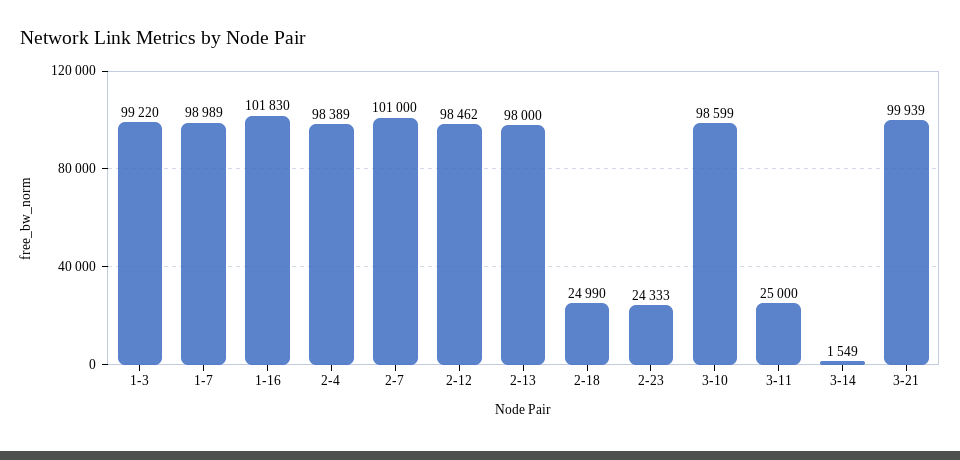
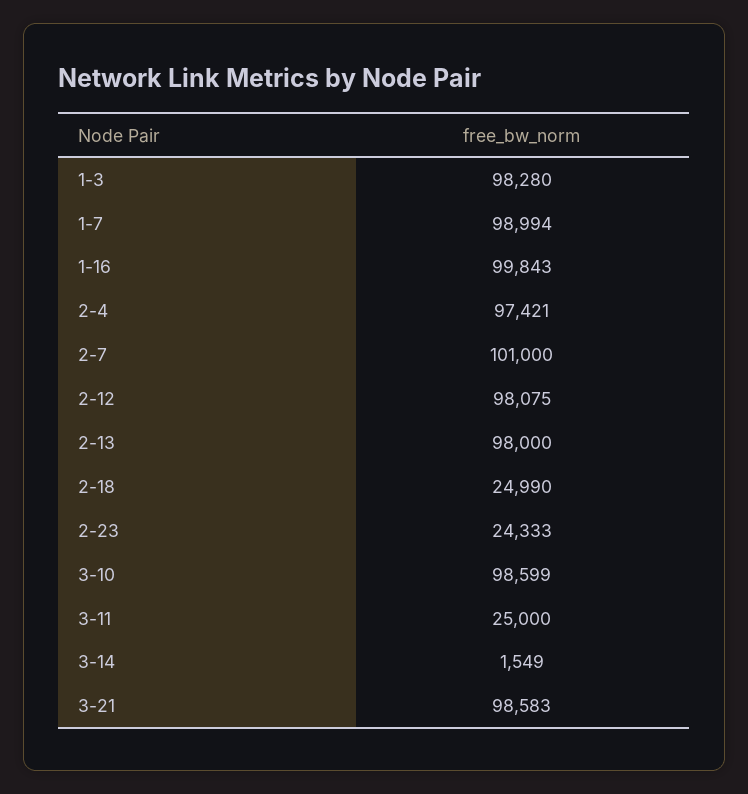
1-3: 99220 -> 98280
1-7: 98989 -> 98994
1-16: 101830 -> 99843
2-4: 98389 -> 97421
2-12: 98462 -> 98075
3-21: 99939 -> 98583

